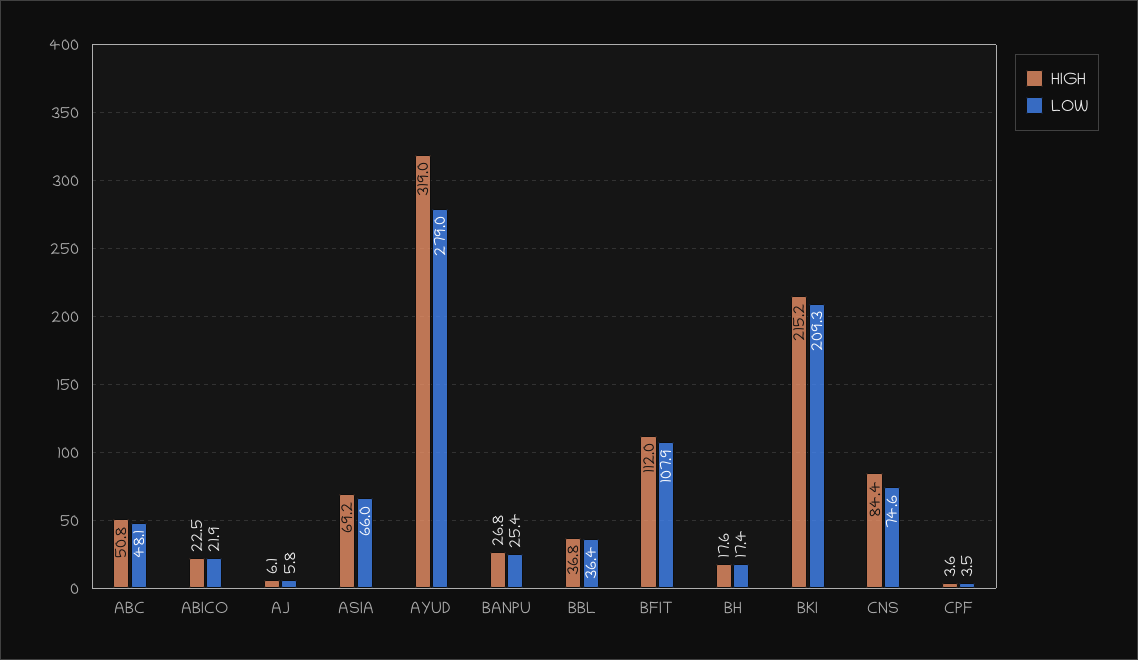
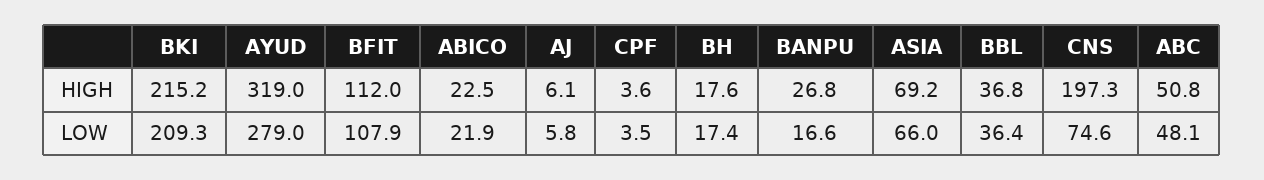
LOW, BANPU: 25.4 -> 16.6
HIGH, CNS: 84.4 -> 197.3

